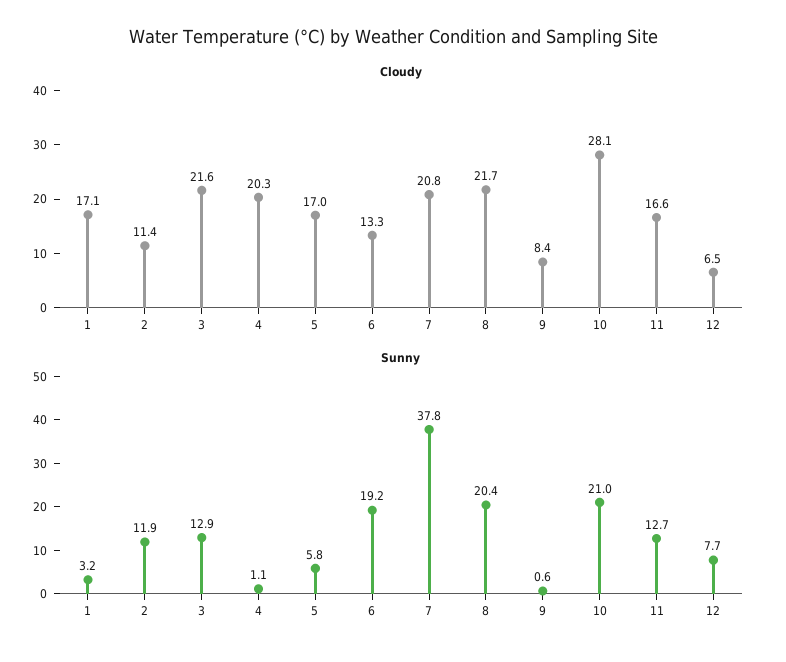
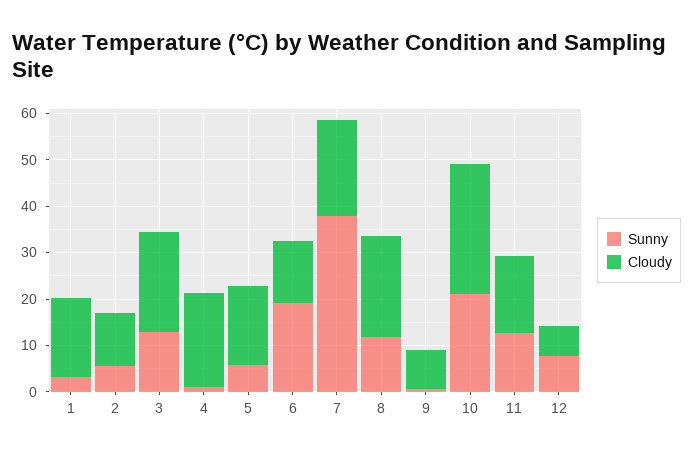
Sunny, 2: 11.9 -> 6
Sunny, 8: 20.4 -> 12

